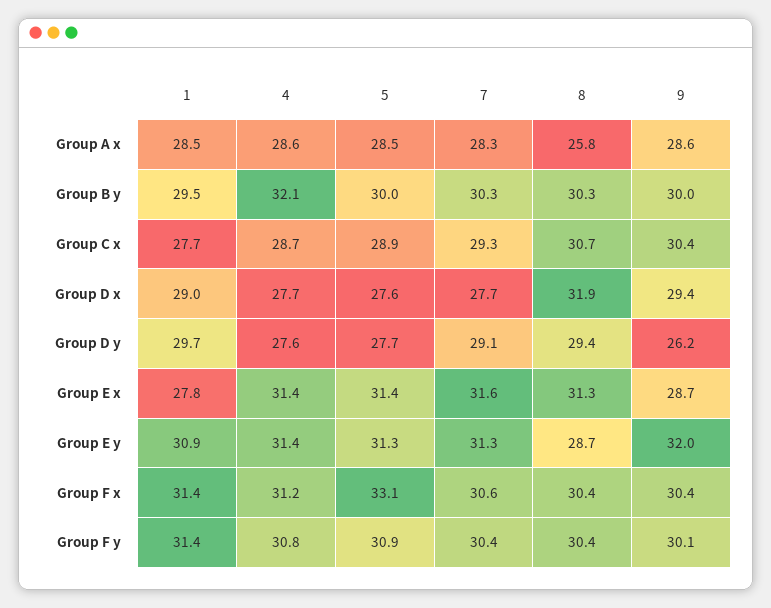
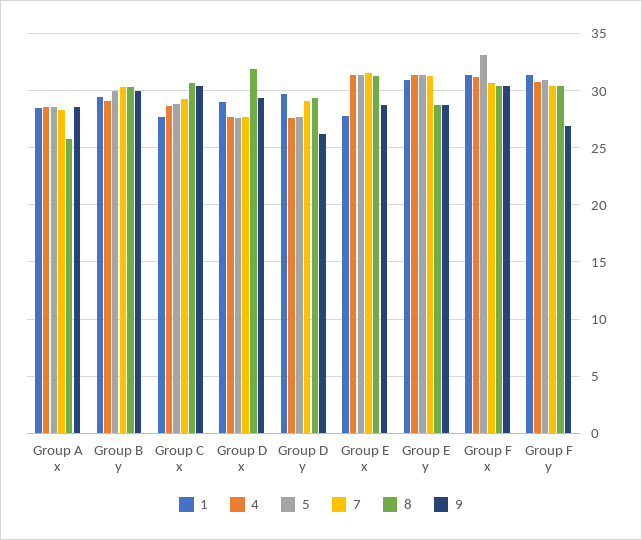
4, Group B y: 32.1 -> 29
9, Group E y: 32 -> 29
9, Group F y: 30.1 -> 27

